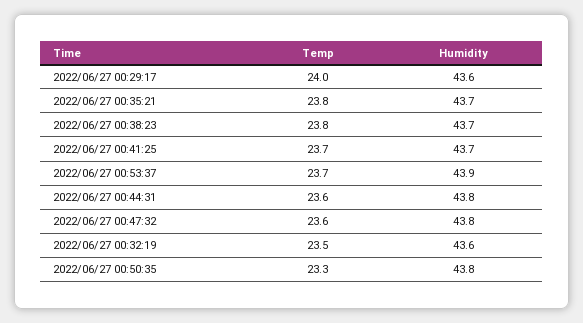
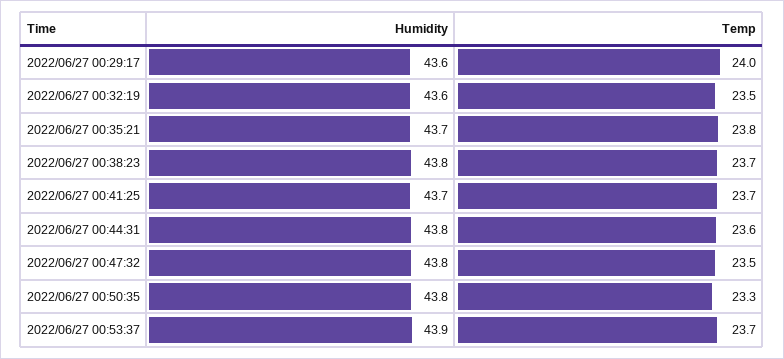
Temp, 2022/06/27 00:38:23: 23.8 -> 23.7
Humidity, 2022/06/27 00:38:23: 43.7 -> 43.8
Temp, 2022/06/27 00:47:32: 23.6 -> 23.5

